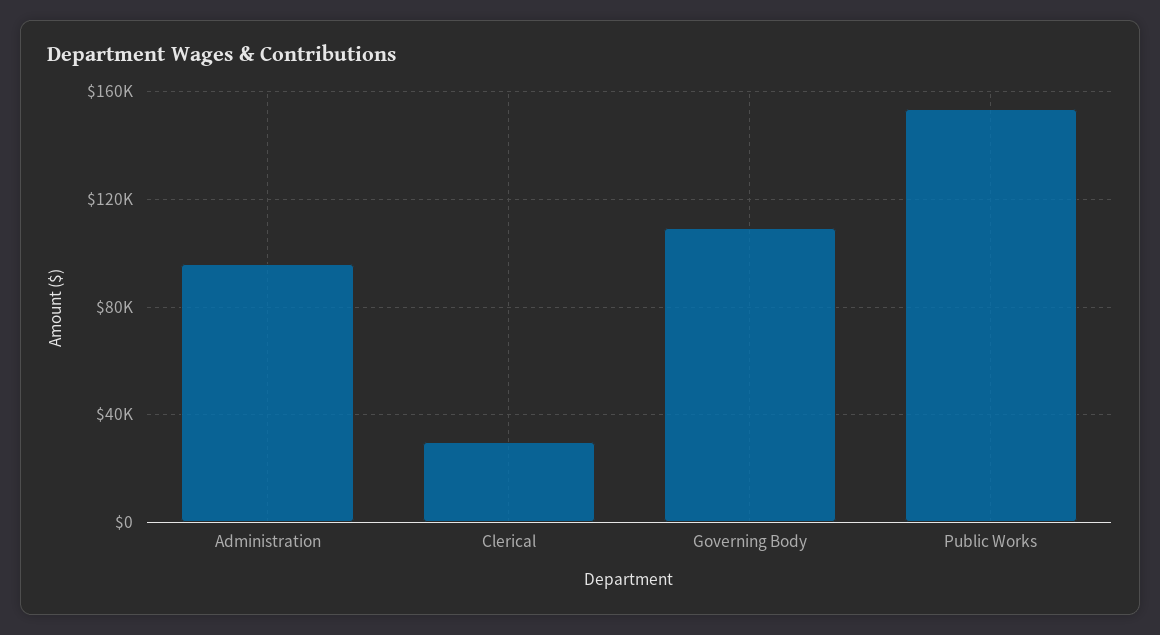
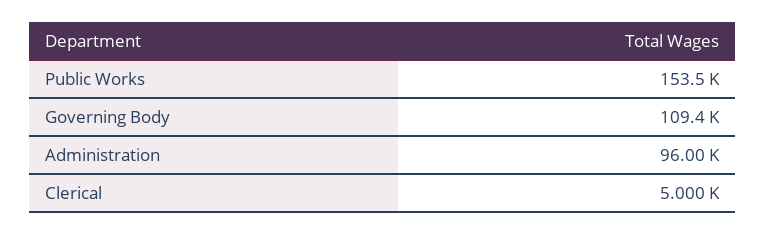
Clerical: 30000 -> 5000

